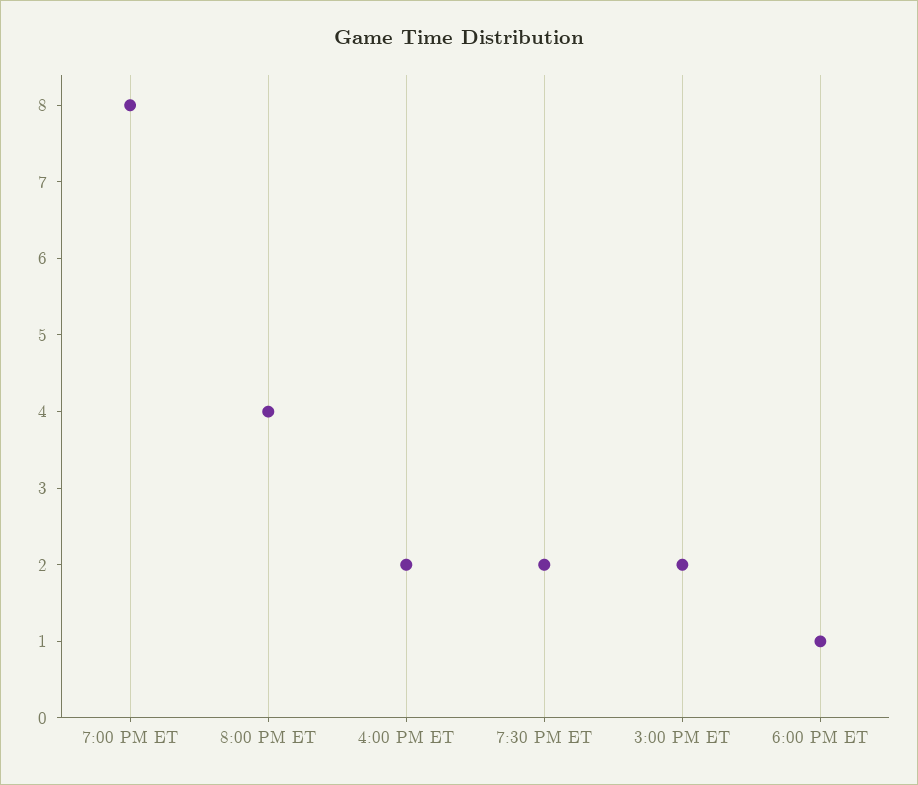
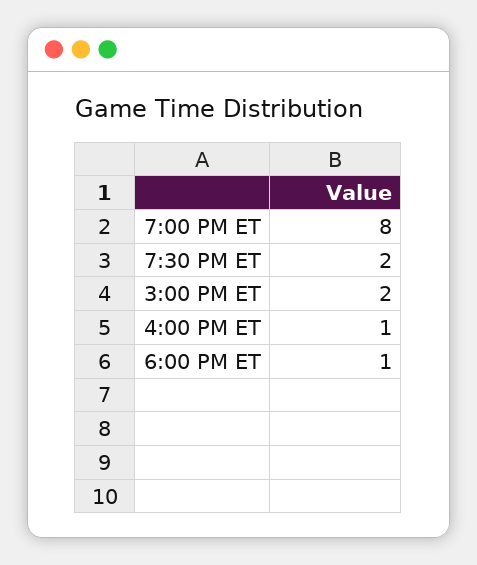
8:00 PM ET: 4 -> none
4:00 PM ET: 2 -> 1

